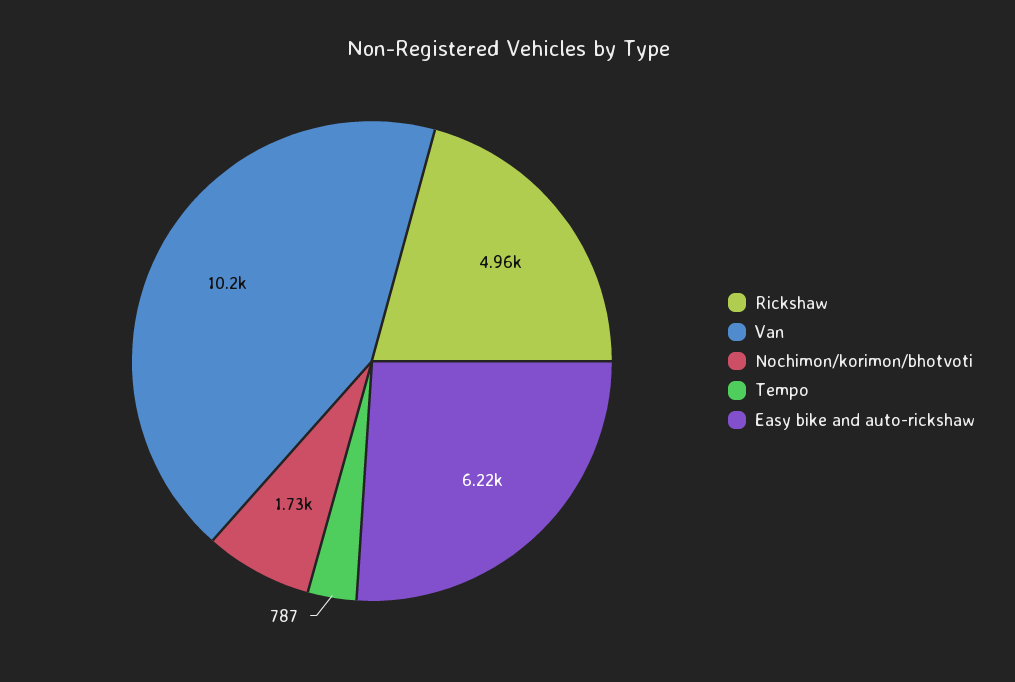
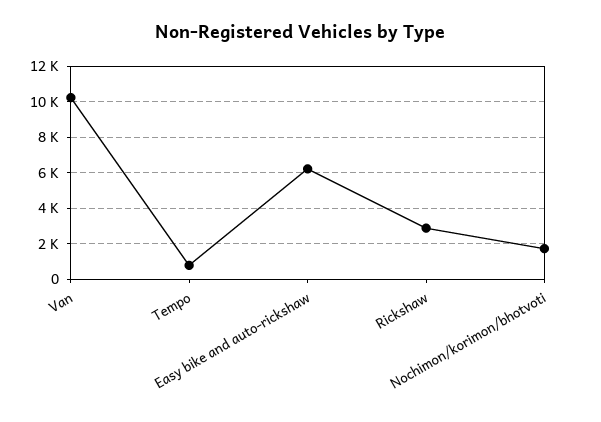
Rickshaw: 4960 -> 3000

